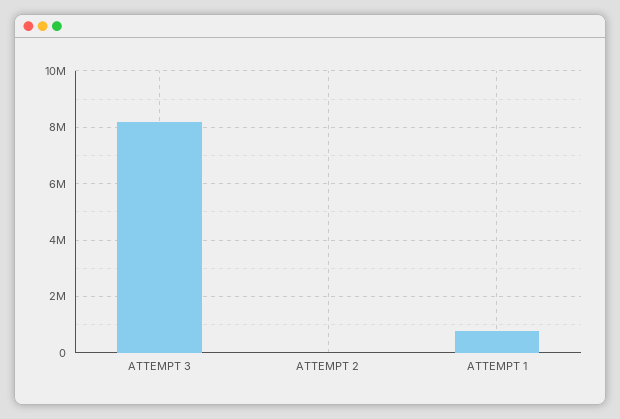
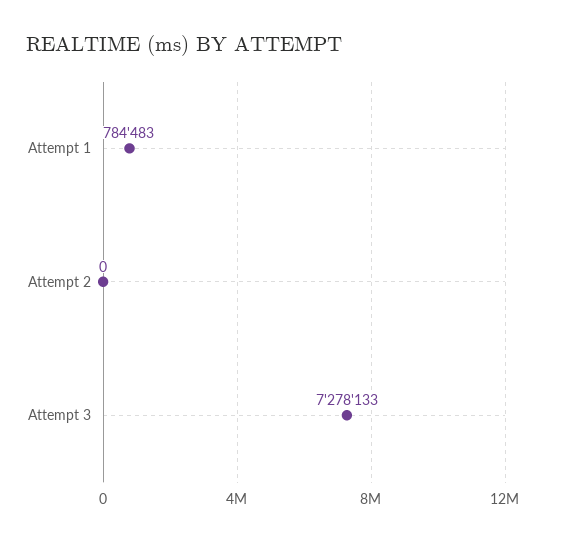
ATTEMPT 3: 8250000 -> 7278133

